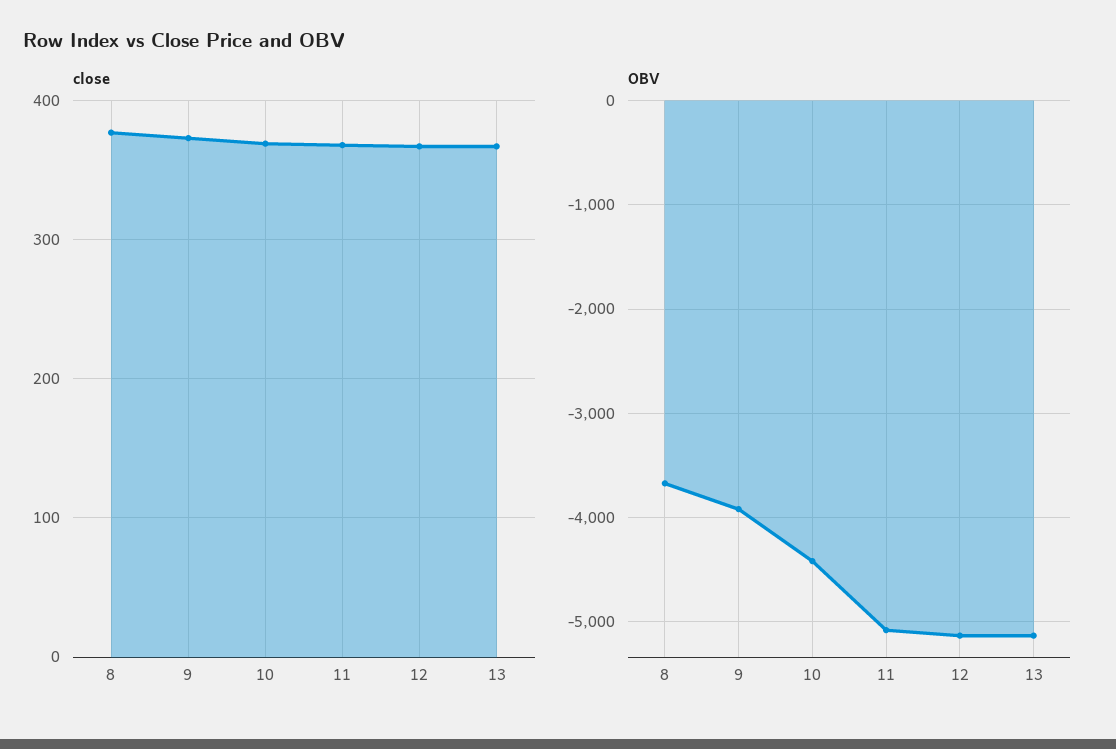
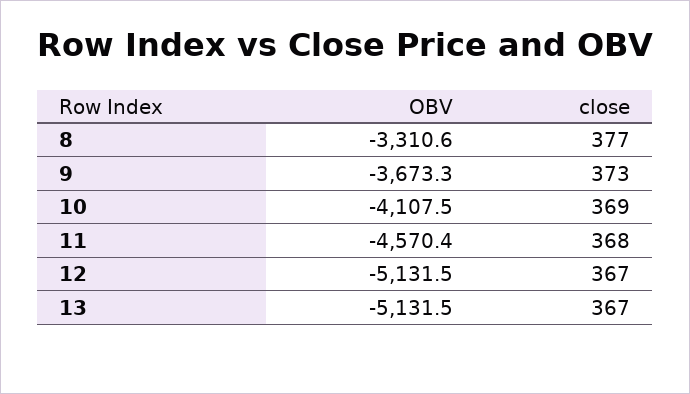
OBV, 8: -3700 -> -3310.6
OBV, 9: -3900 -> -3673.3
OBV, 10: -4400 -> -4107.5
OBV, 11: -5100 -> -4570.4

